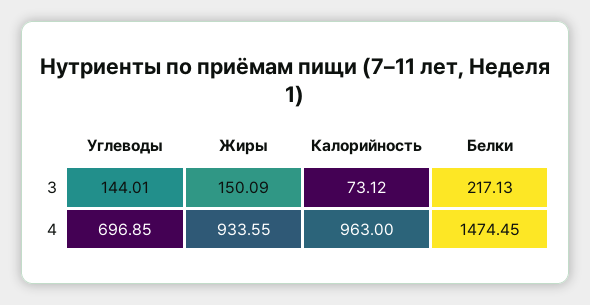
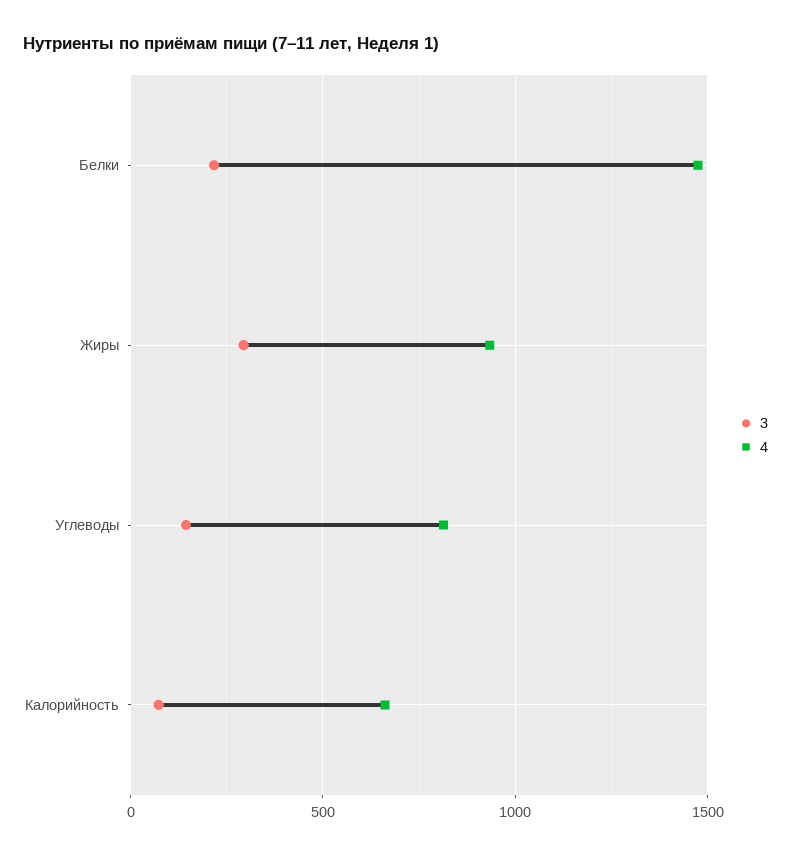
3, Жиры: 150.09 -> 300
4, Углеводы: 696.85 -> 800
4, Калорийность: 963 -> 650

